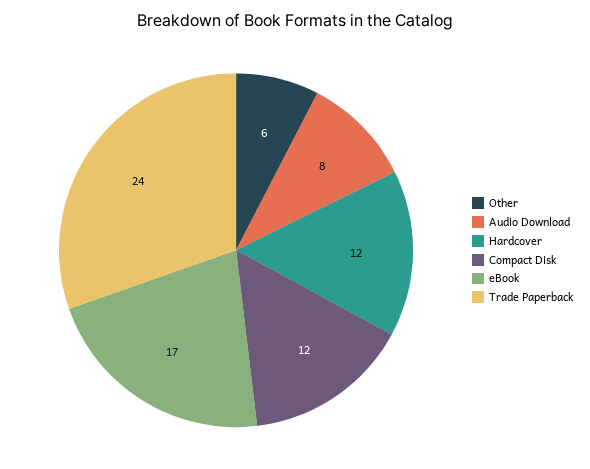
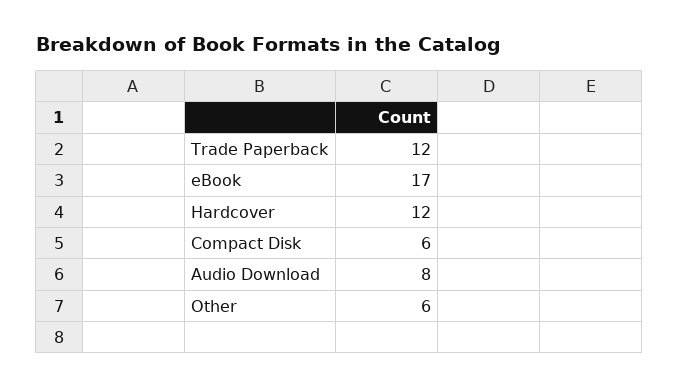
Compact Disk: 12 -> 6
Trade Paperback: 24 -> 12

